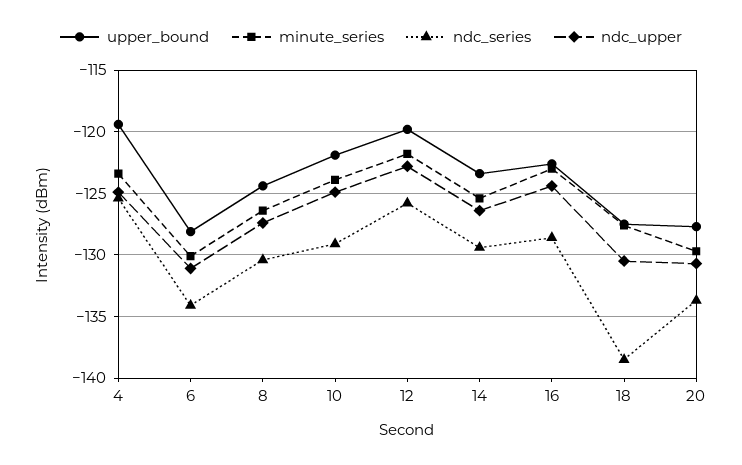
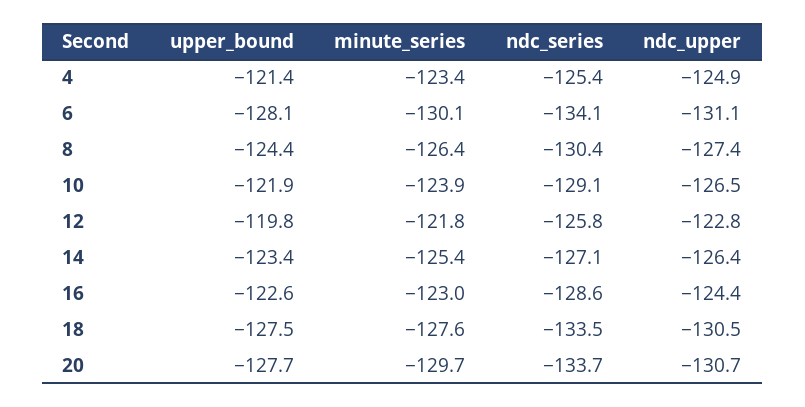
upper_bound, 4: -119.5 -> -121.4
ndc_upper, 10: -125 -> -126.5
ndc_series, 14: -129.5 -> -127.1
ndc_series, 18: -138.5 -> -133.5

